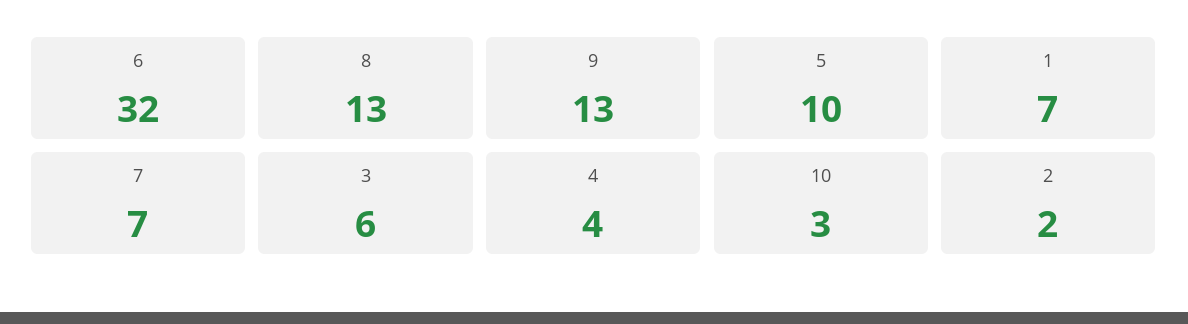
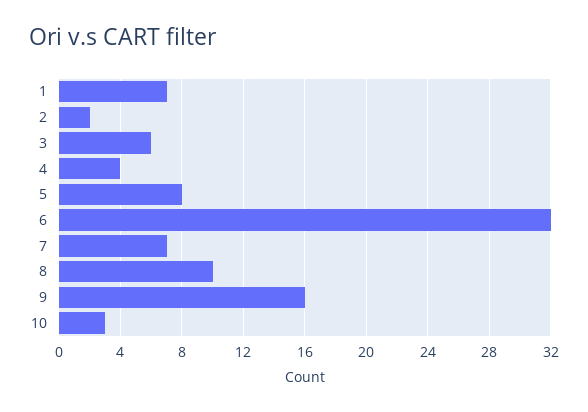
8: 13 -> 10
9: 13 -> 16
5: 10 -> 8

